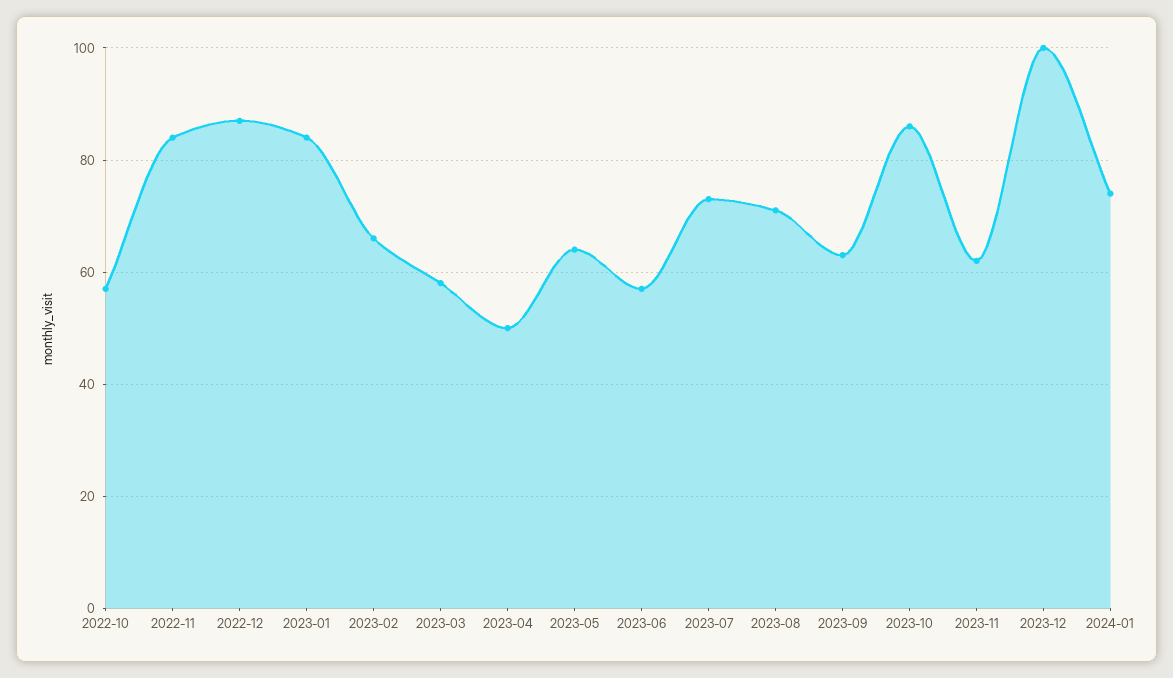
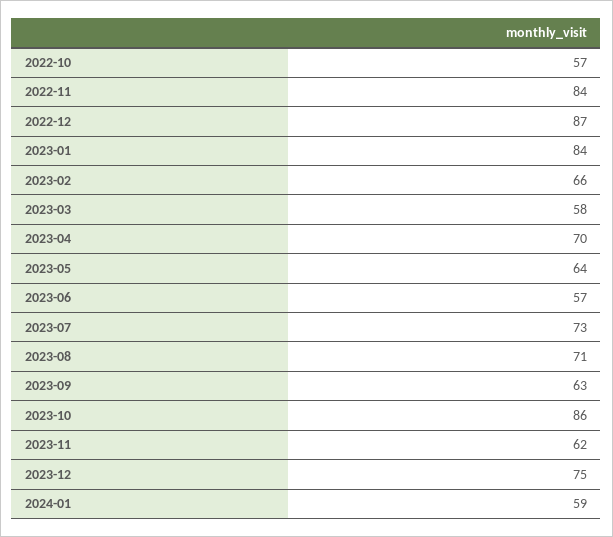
2023-04: 50 -> 70
2023-12: 100 -> 75
2024-01: 75 -> 59

